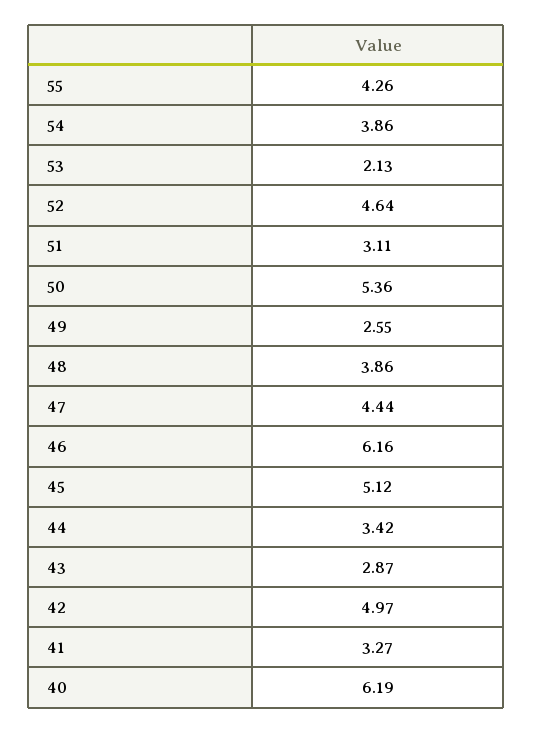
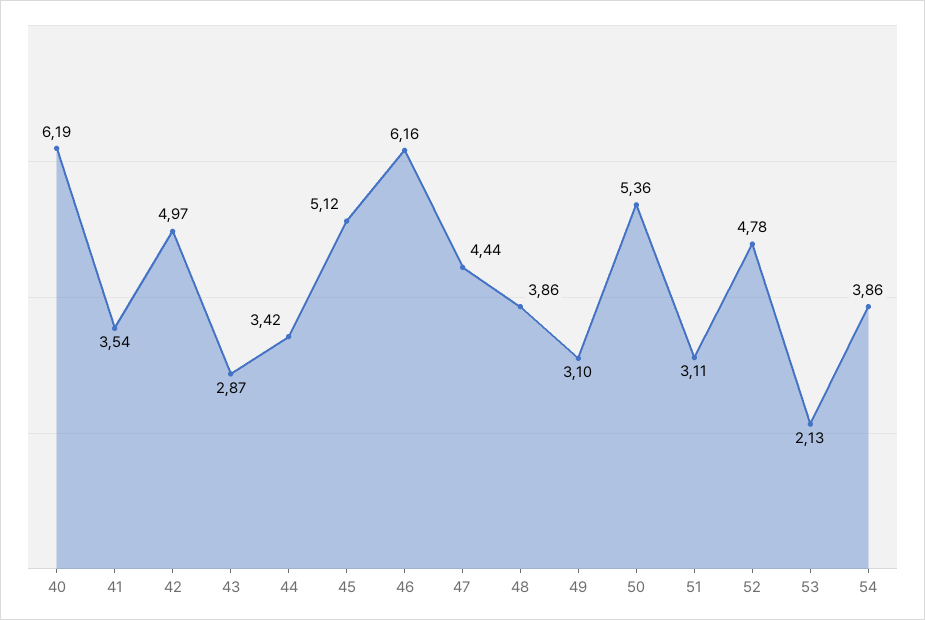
55: 4.26 -> none
52: 4.64 -> 4.78
49: 2.55 -> 3.1
41: 3.27 -> 3.54

